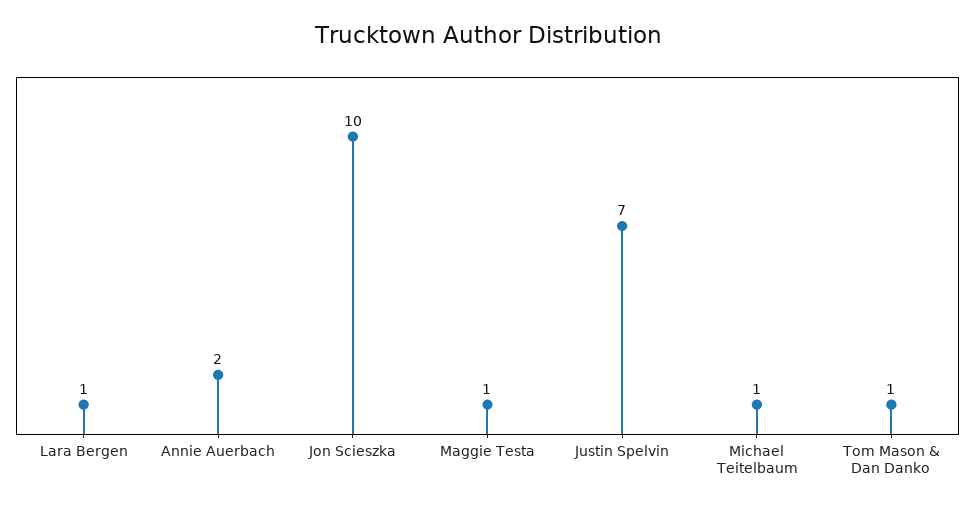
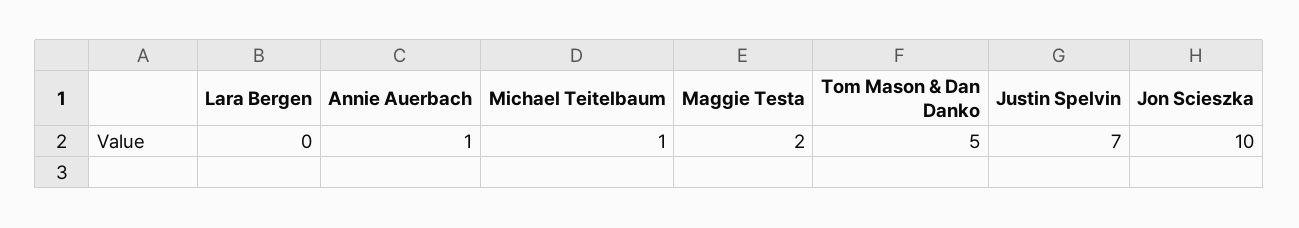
Lara Bergen: 1 -> 0
Annie Auerbach: 2 -> 1
Maggie Testa: 1 -> 2
Tom Mason & Dan Danko: 1 -> 5

